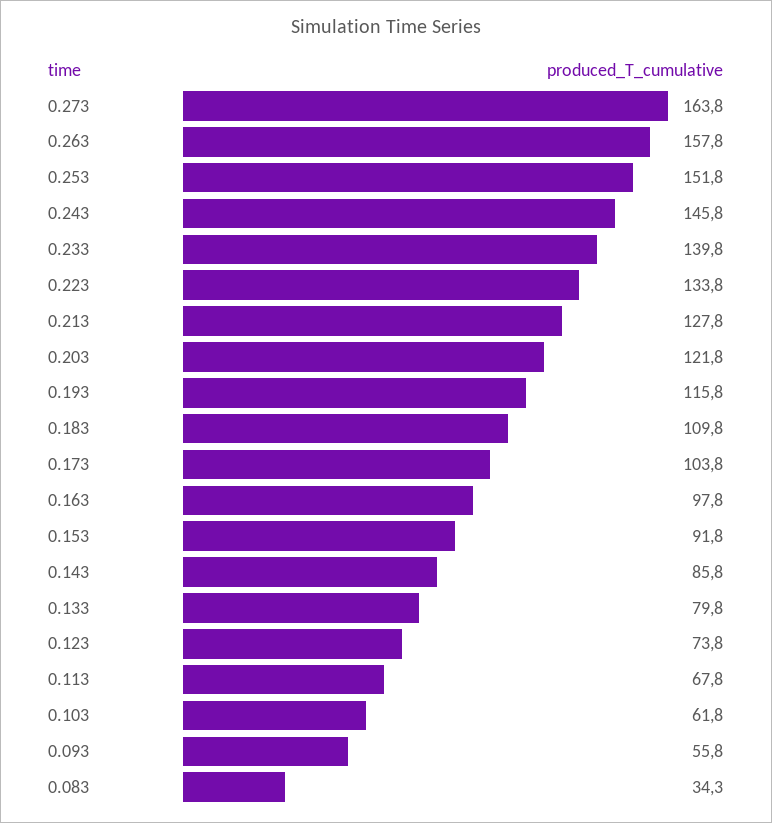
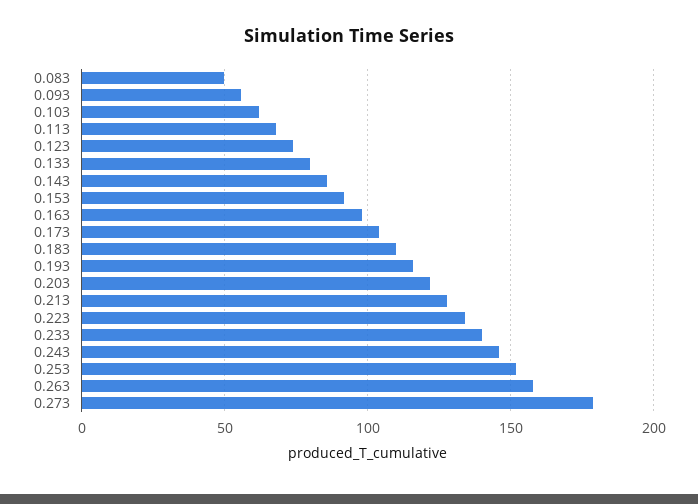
0.273: 163.8 -> 180
0.083: 34.3 -> 50

